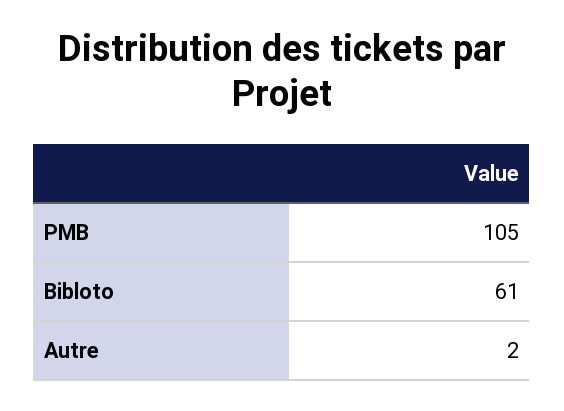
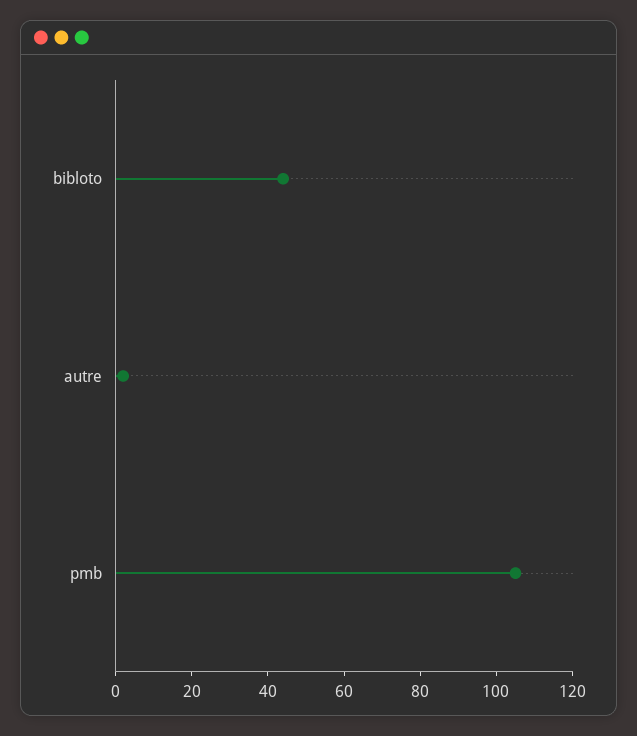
Bibloto: 61 -> 45

